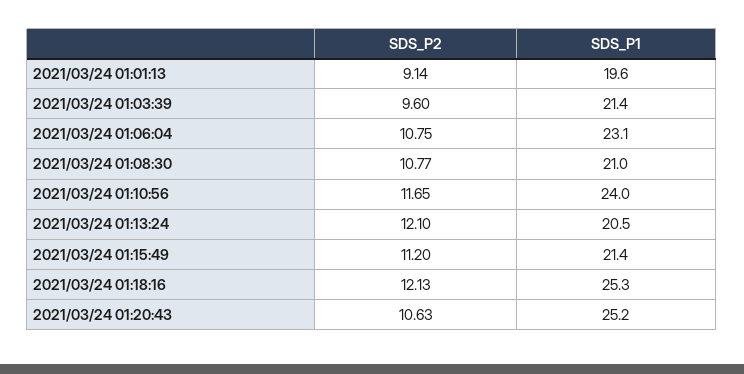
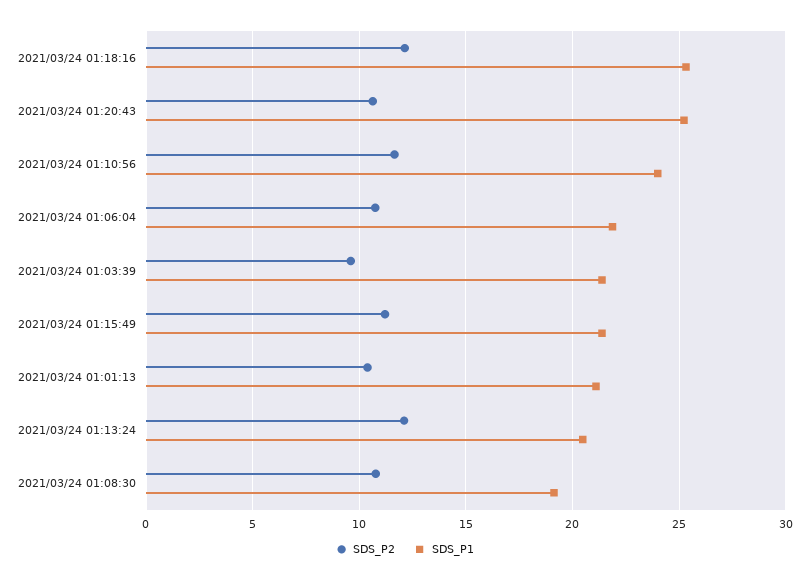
SDS_P2, 2021/03/24 01:01:13: 9.14 -> 10.5
SDS_P1, 2021/03/24 01:01:13: 19.6 -> 21
SDS_P1, 2021/03/24 01:06:04: 23.1 -> 22
SDS_P1, 2021/03/24 01:08:30: 21 -> 19

